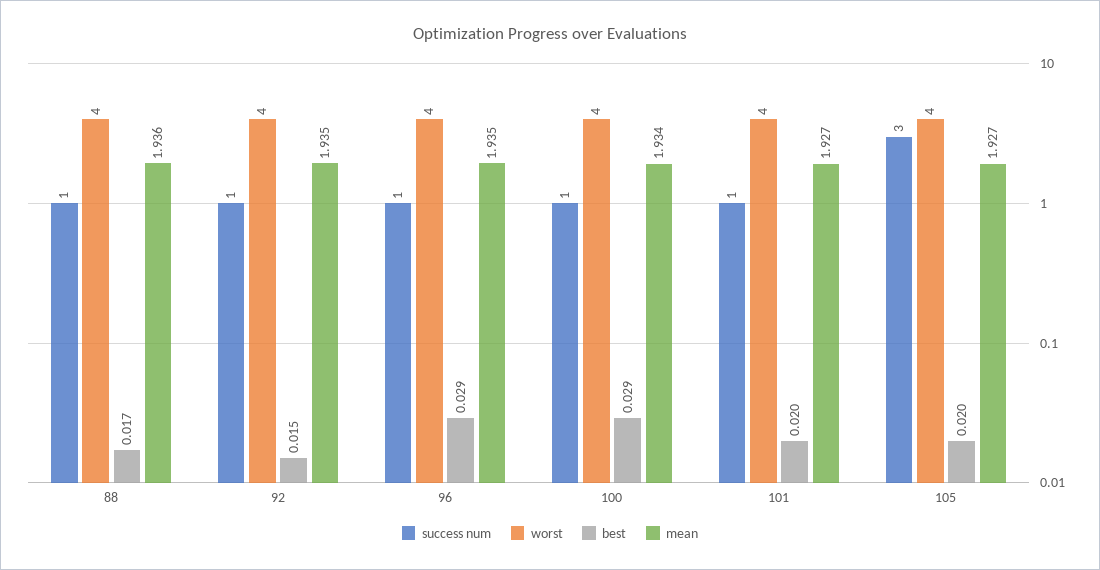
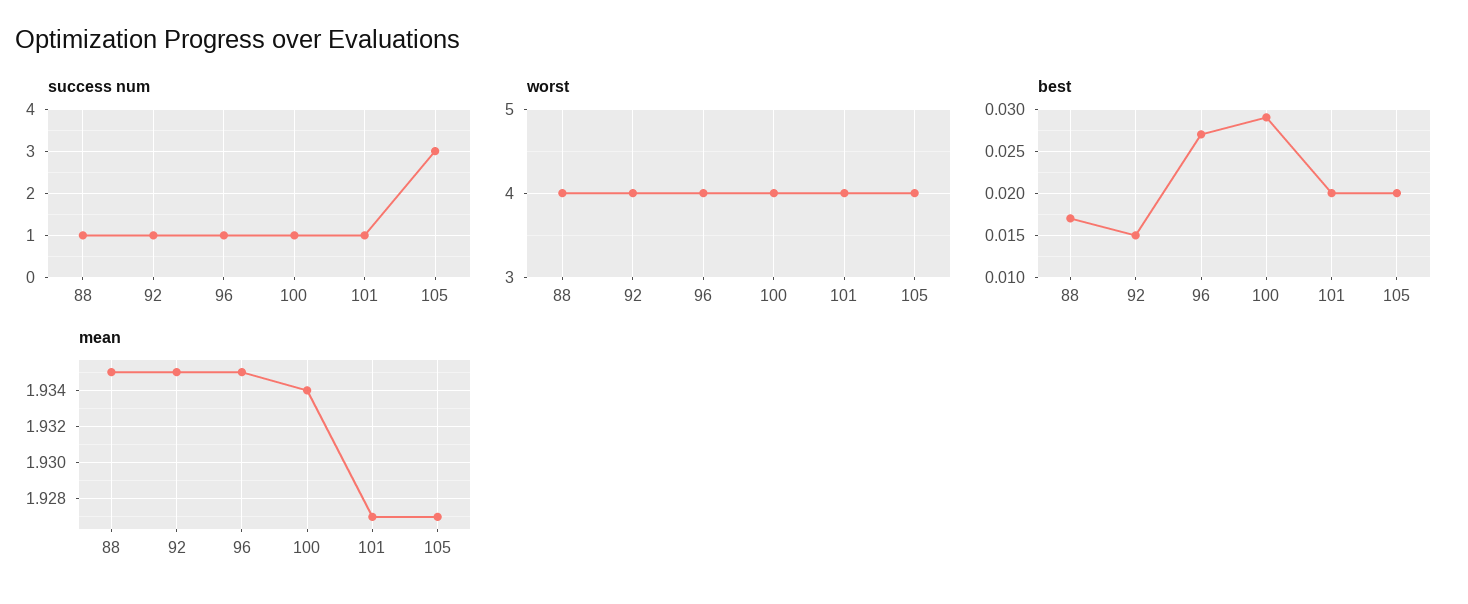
mean, 88: 1.936 -> 1.935
best, 96: 0.029 -> 0.027

